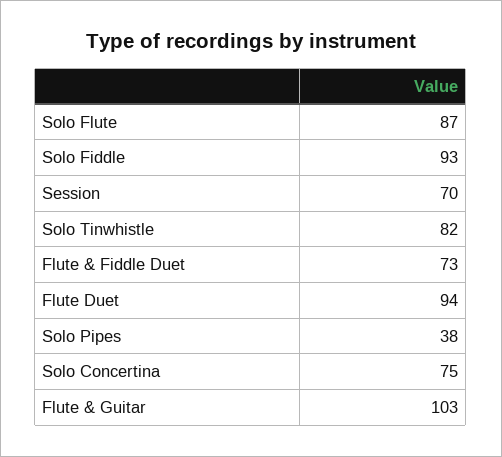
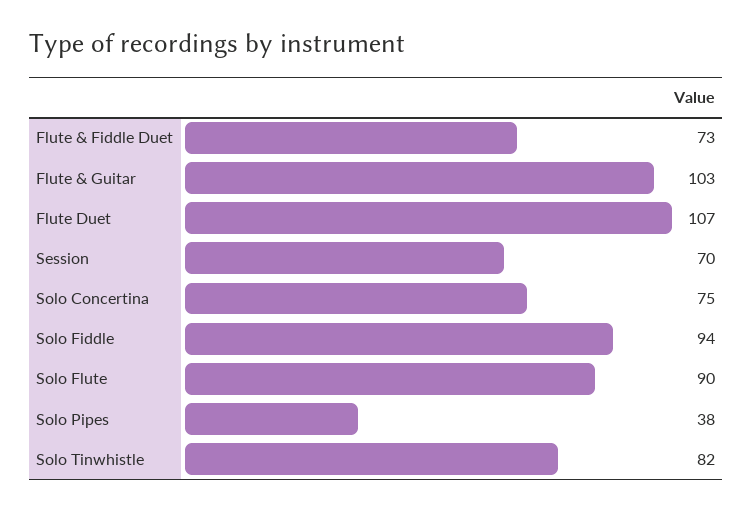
Solo Flute: 87 -> 90
Solo Fiddle: 93 -> 94
Flute Duet: 94 -> 107

